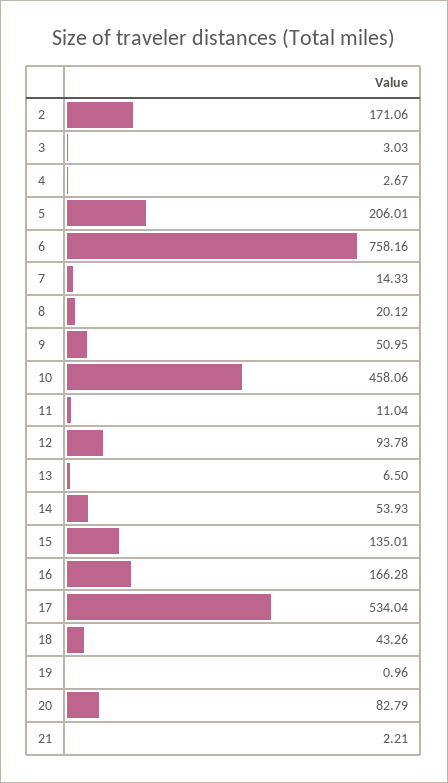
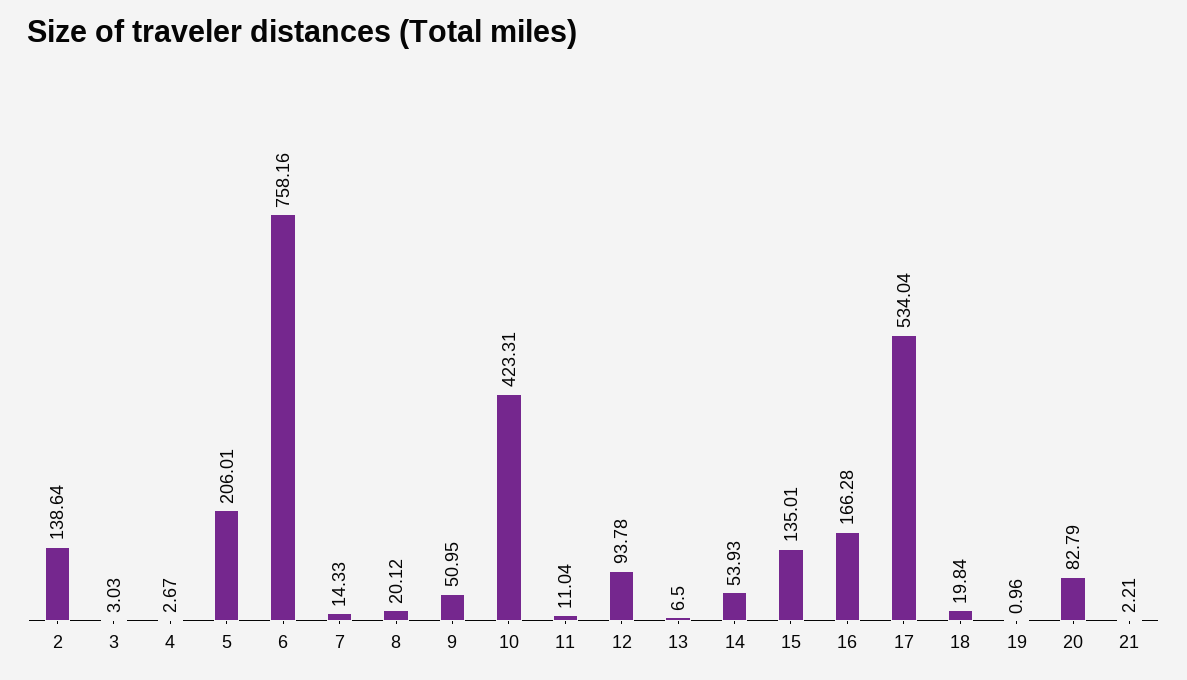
2: 171.06 -> 138.64
10: 458.06 -> 423.31
18: 43.26 -> 19.84

